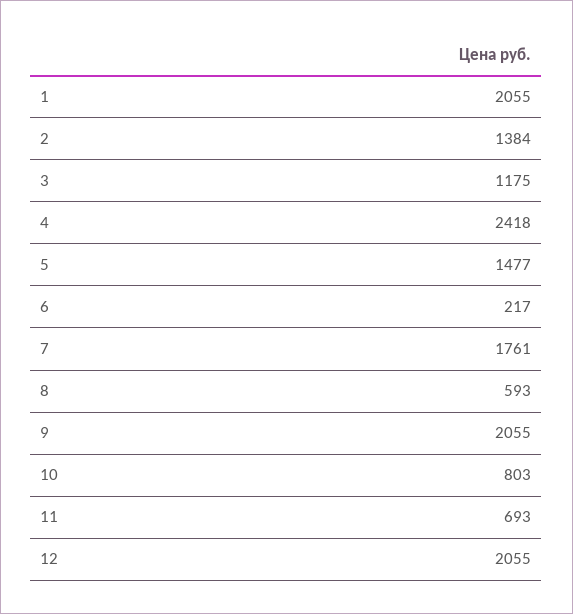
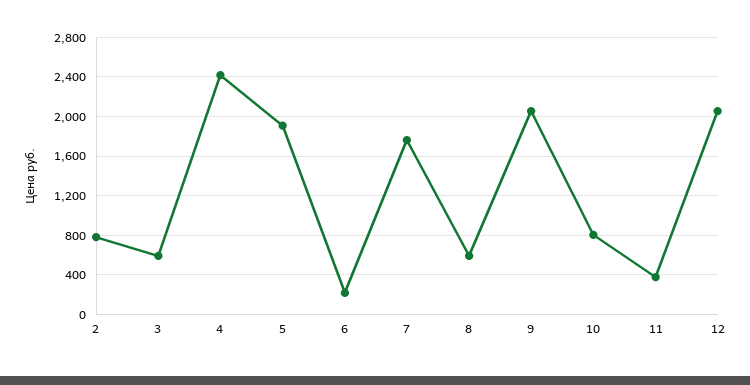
1: 2055 -> none
2: 1384 -> 800
3: 1175 -> 600
5: 1477 -> 1900
11: 693 -> 400

